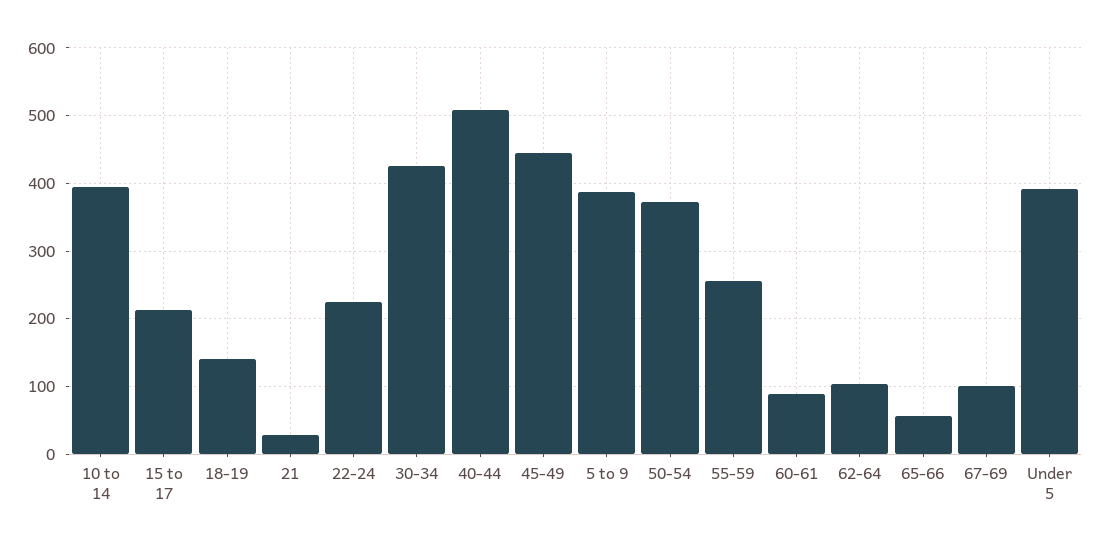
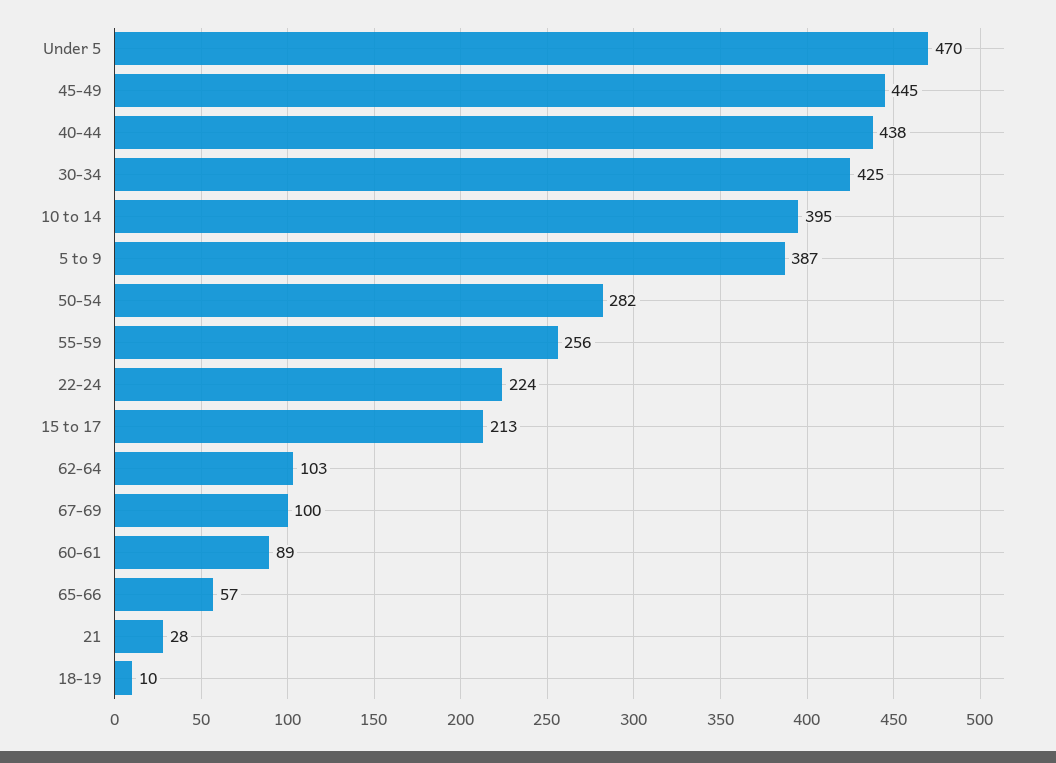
18-19: 140 -> 10
40-44: 510 -> 438
50-54: 370 -> 282
Under 5: 390 -> 470

